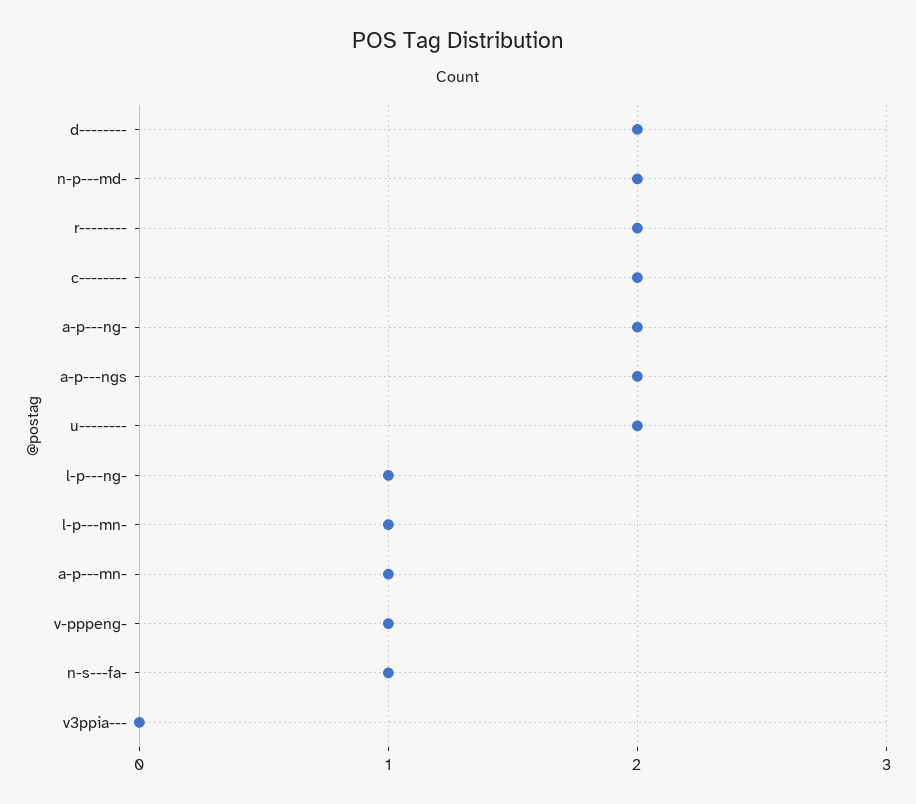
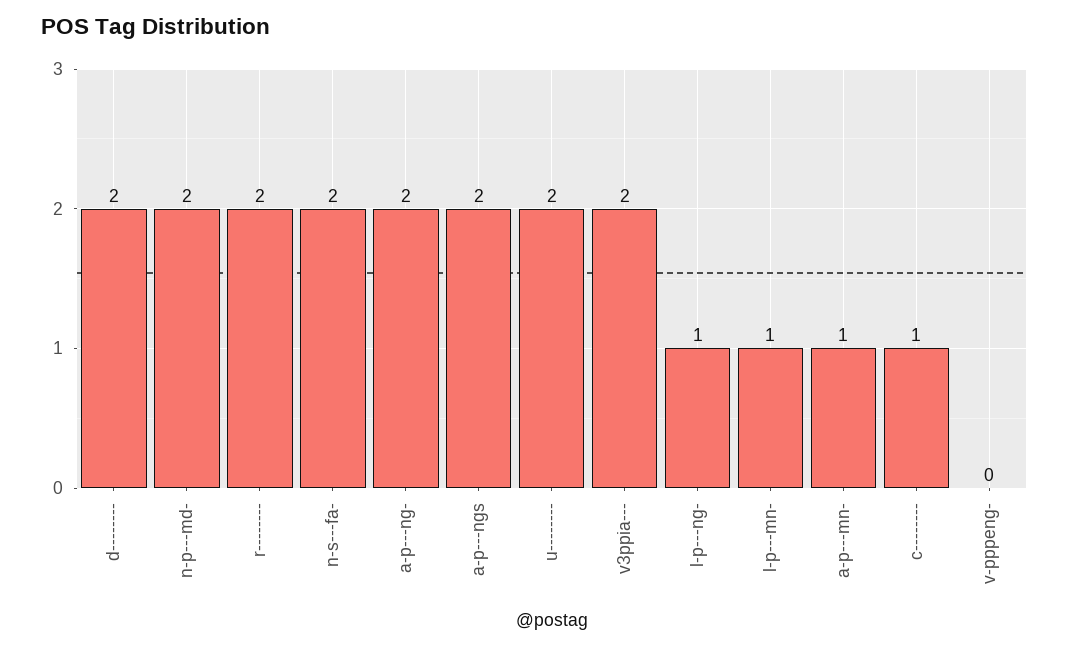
c--------: 2 -> 1
v-pppeng-: 1 -> 0
n-s---fa-: 1 -> 2
v3ppia---: 0 -> 2

